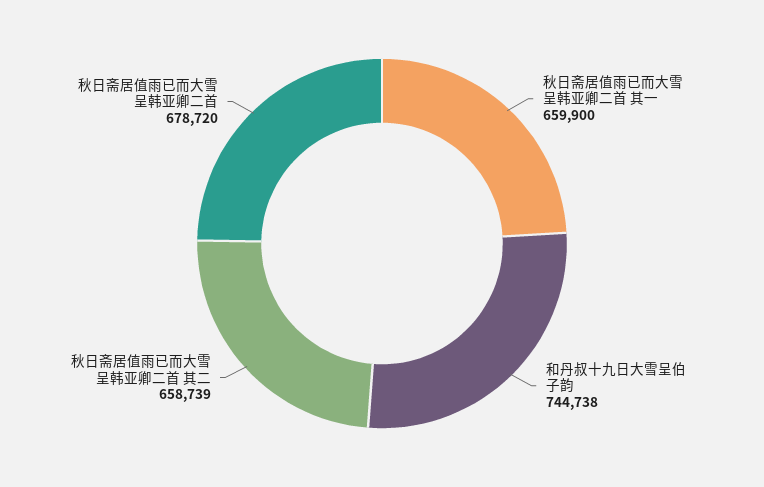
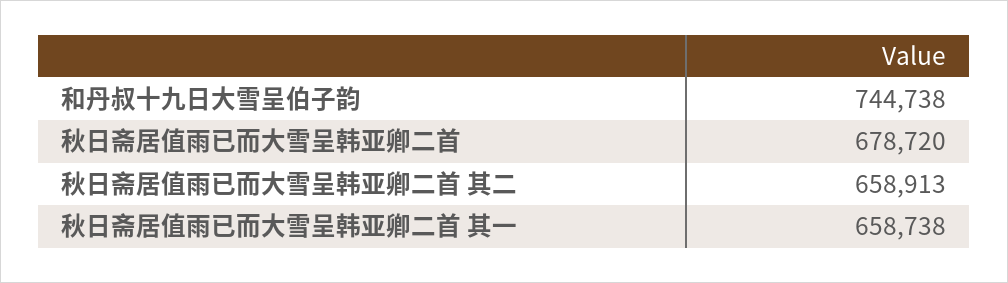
秋日斋居值雨已而大雪呈韩亚卿二首 其一: 659900 -> 658738
秋日斋居值雨已而大雪呈韩亚卿二首 其二: 658739 -> 658913

